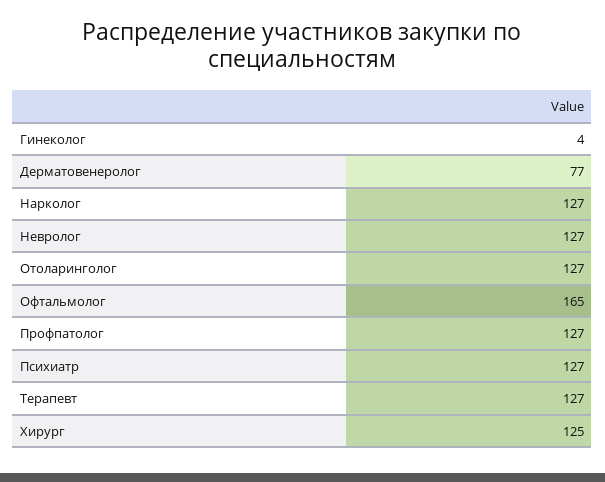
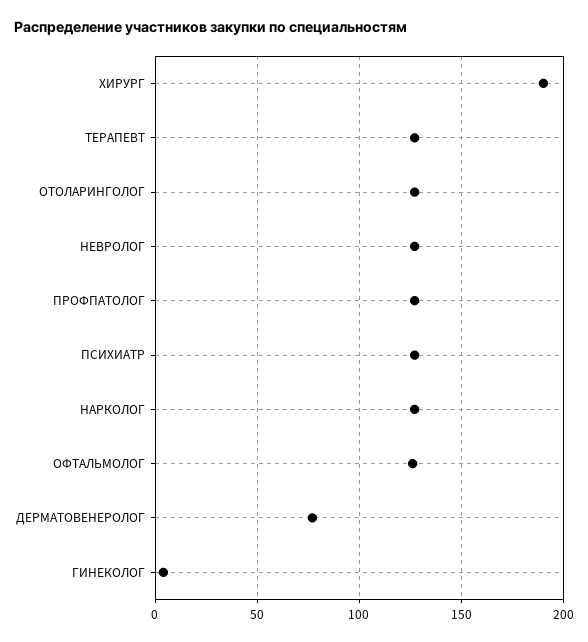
Офтальмолог: 165 -> 125
Хирург: 125 -> 190

